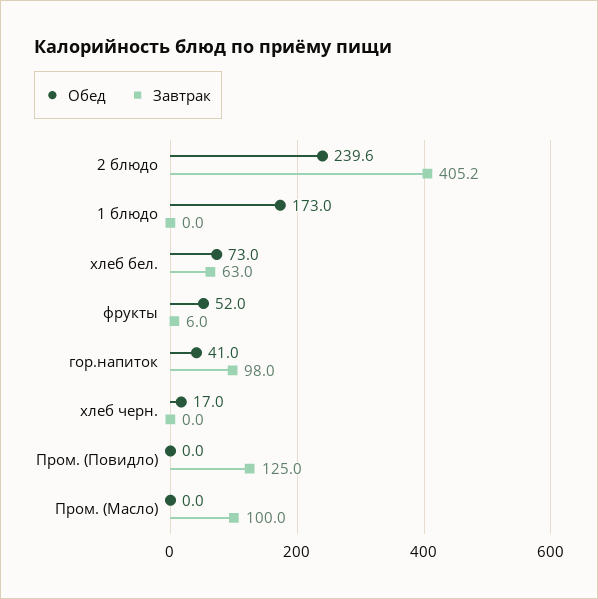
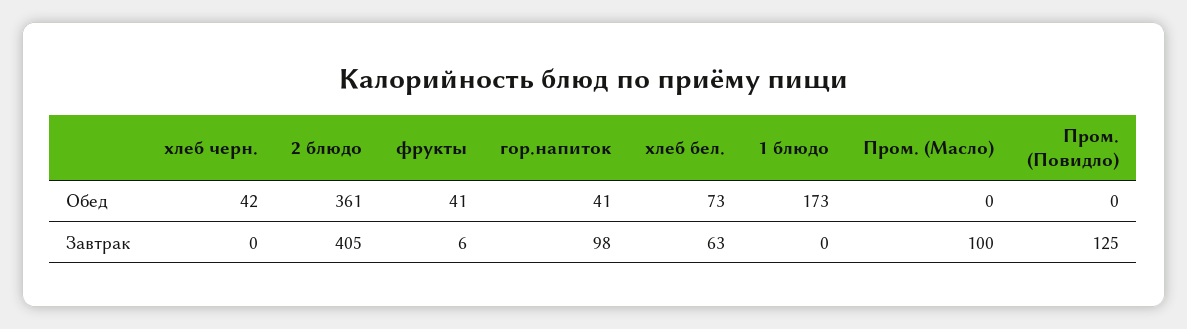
Обед, 2 блюдо: 239.6 -> 361
Обед, фрукты: 52 -> 41
Обед, хлеб черн.: 17 -> 42

